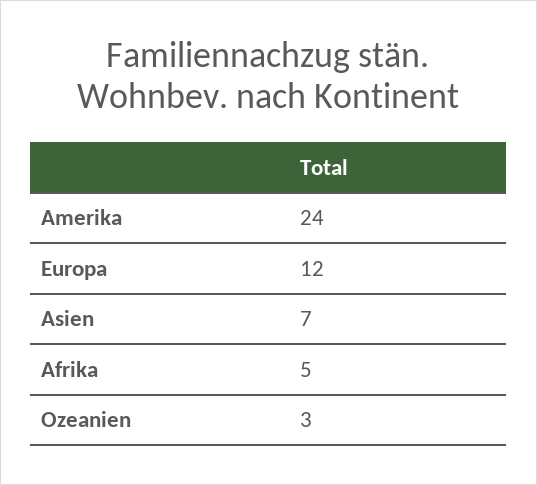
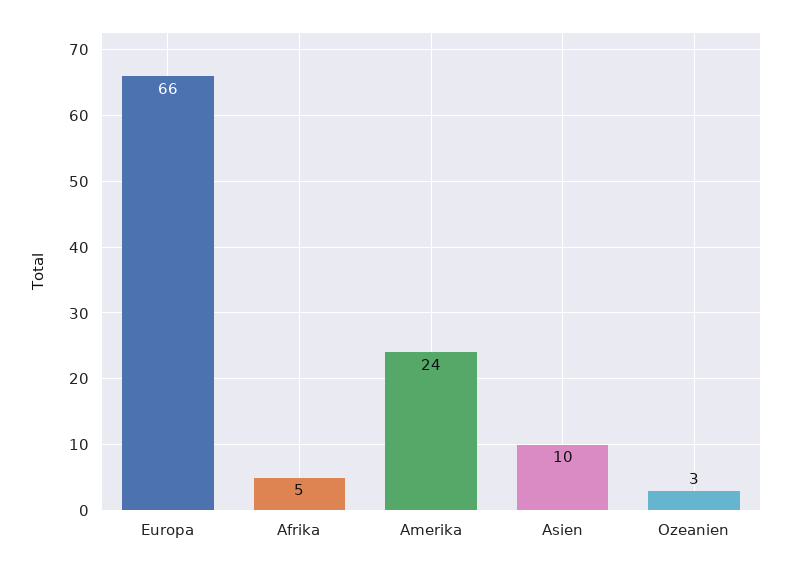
Europa: 12 -> 66
Asien: 7 -> 10

